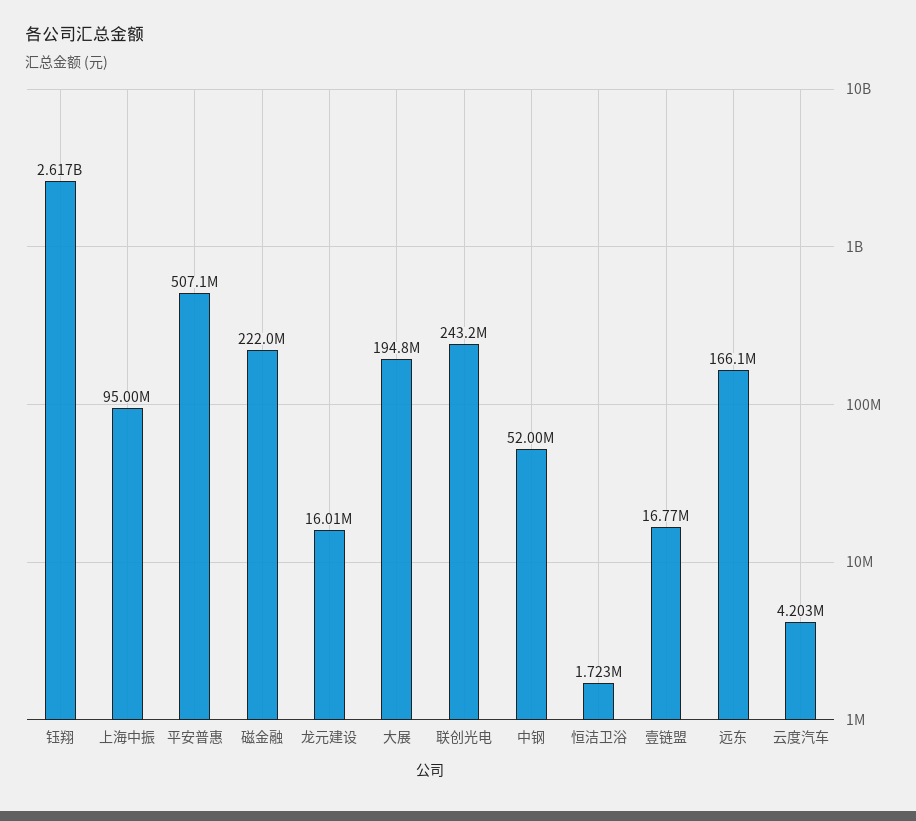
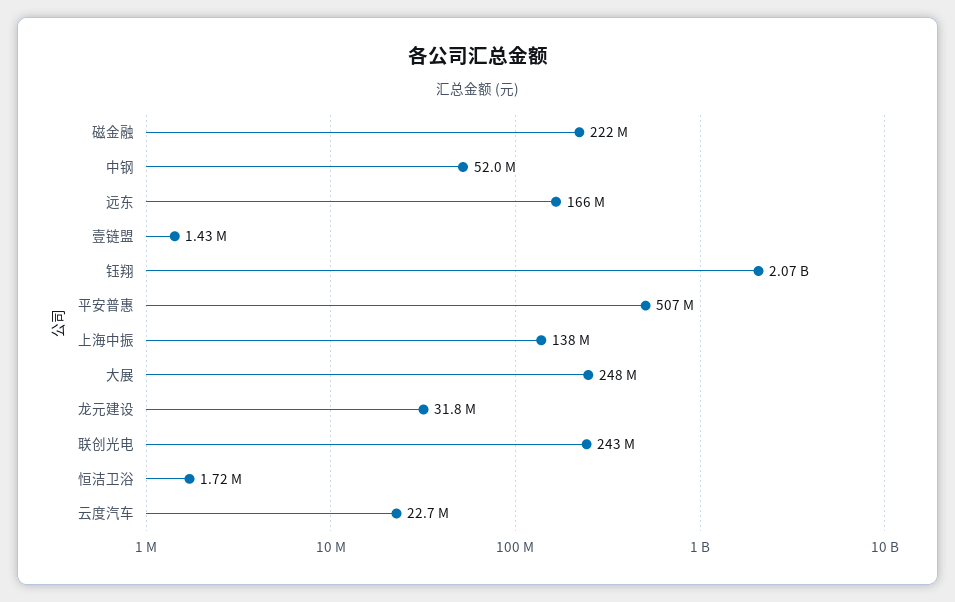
钰翔: 2617000000 -> 2070000000
上海中振: 95000000 -> 138000000
龙元建设: 16010000 -> 31800000
大展: 194800000 -> 248000000
壹链盟: 16770000 -> 1430000
云度汽车: 4203000 -> 22700000

